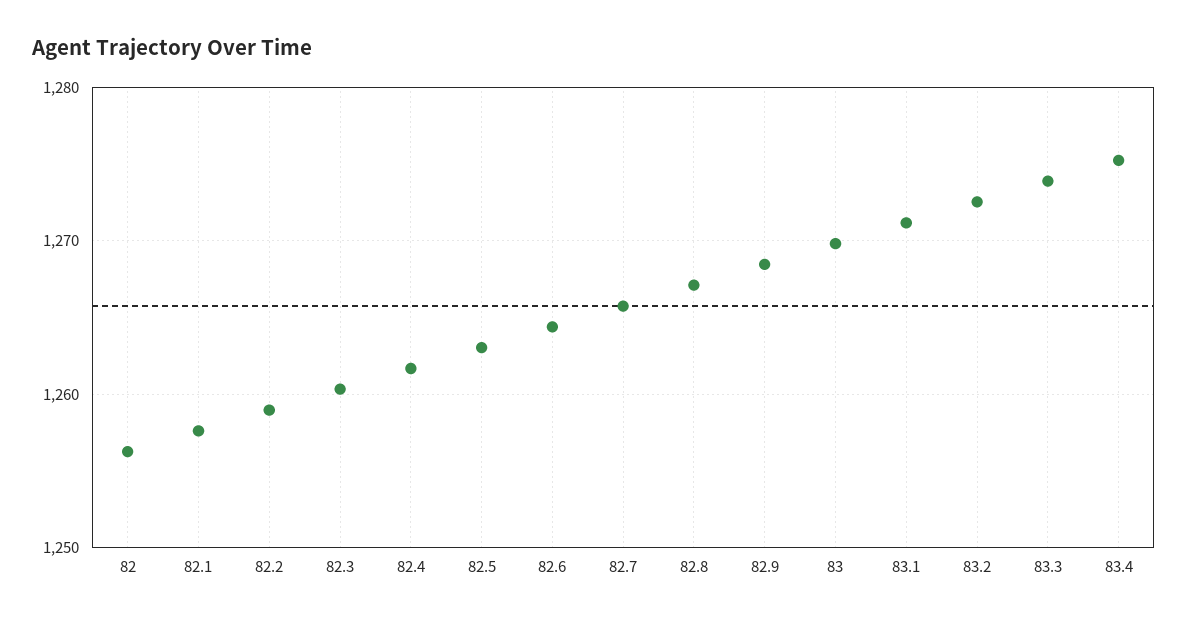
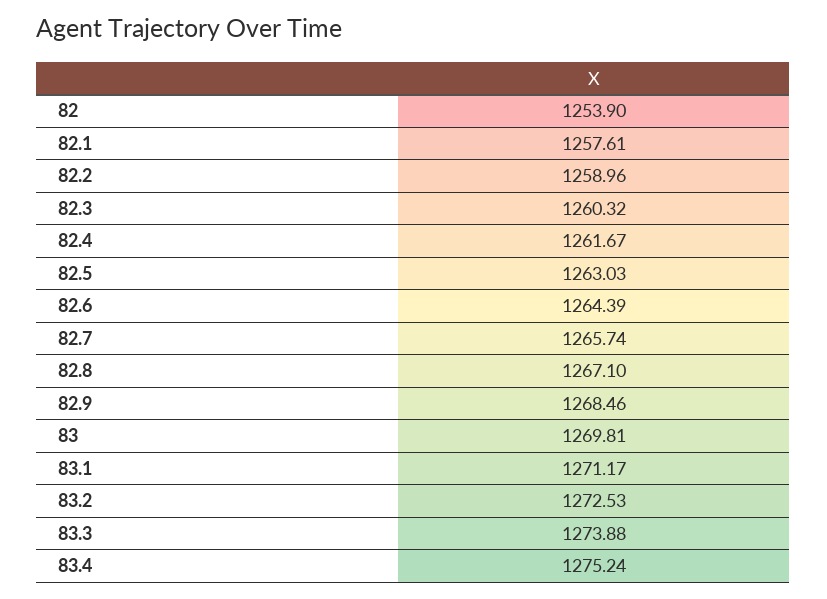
82: 1256 -> 1253.9

